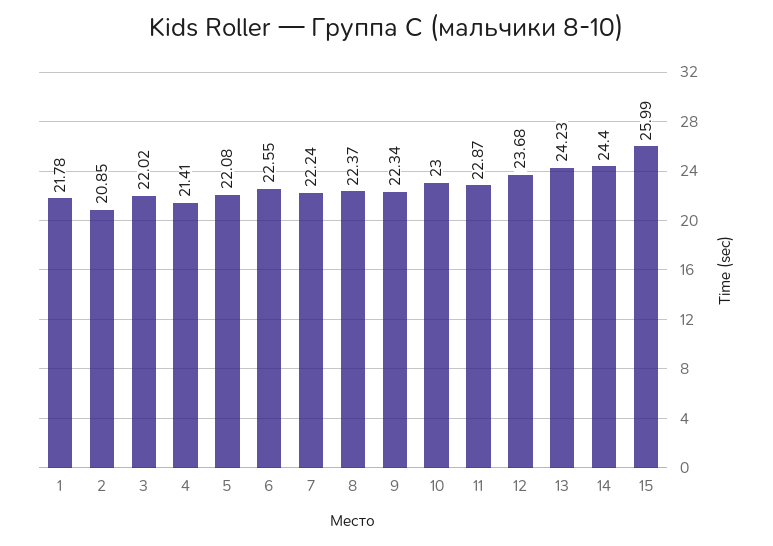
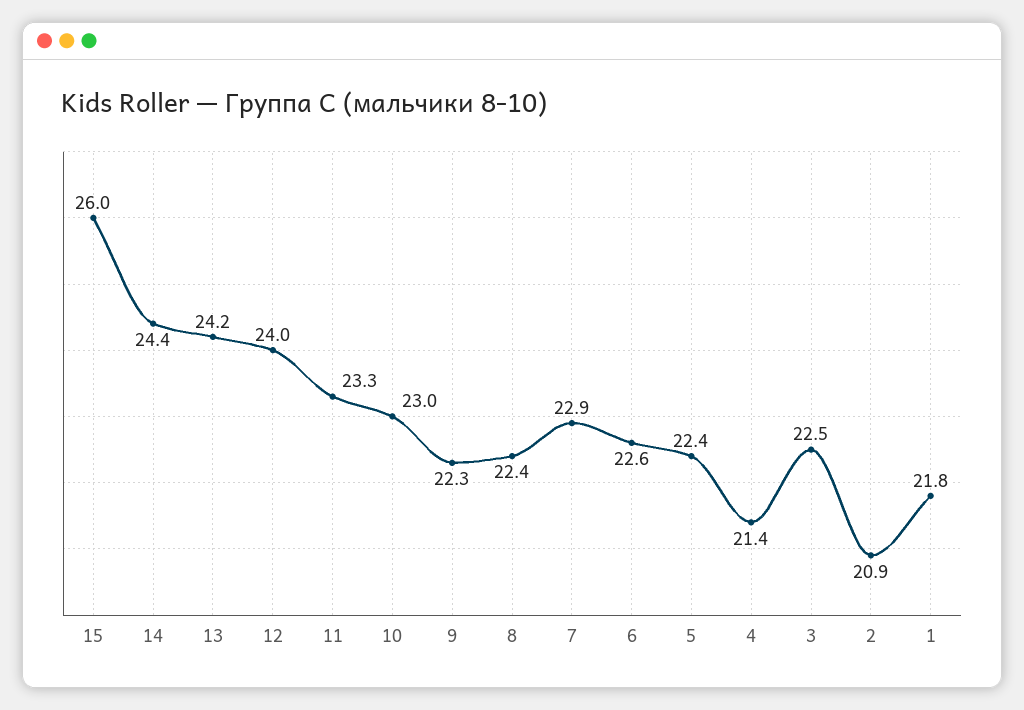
3: 22.02 -> 22.5
5: 22.08 -> 22.4
7: 22.24 -> 22.9
11: 22.87 -> 23.3
12: 23.68 -> 24

